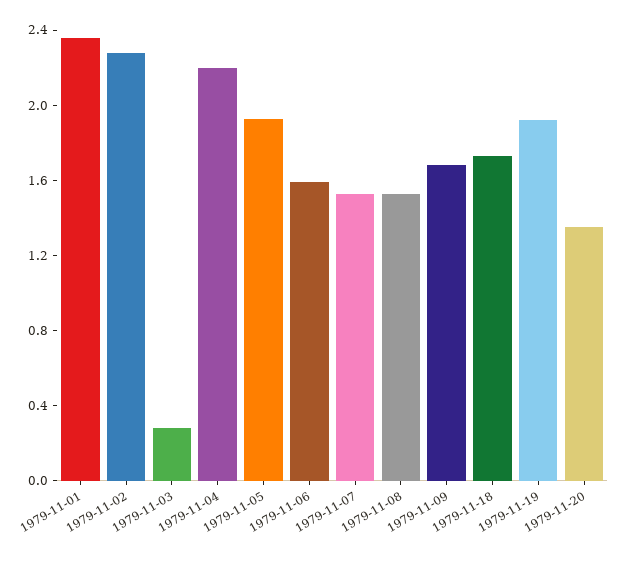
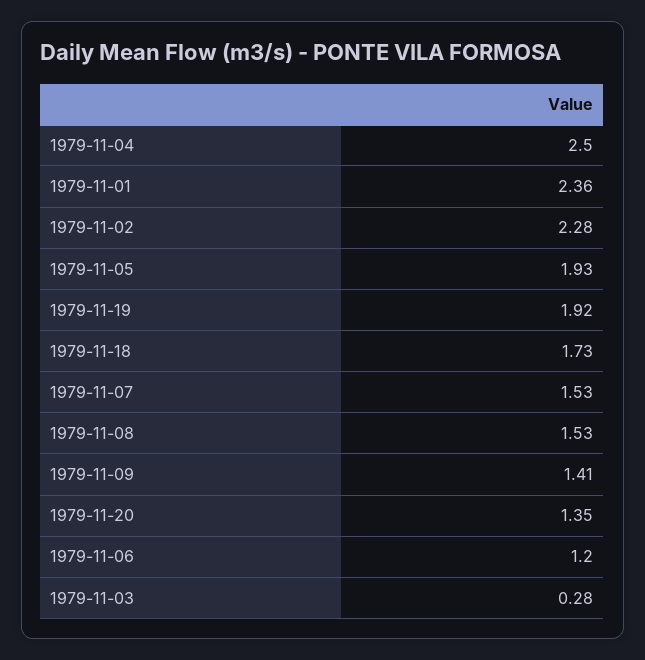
1979-11-04: 2.2 -> 2.5
1979-11-06: 1.6 -> 1.2
1979-11-09: 1.7 -> 1.41

